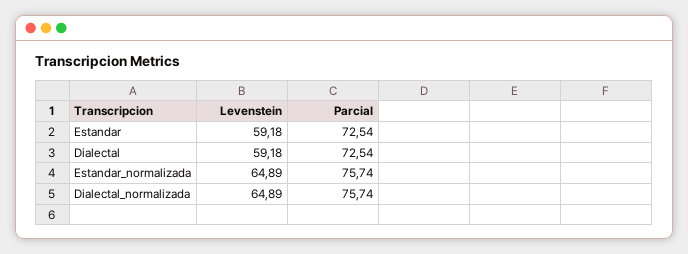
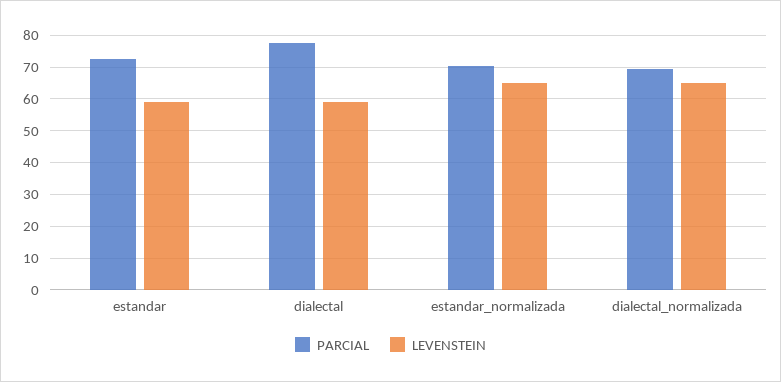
Parcial, Dialectal: 72.54 -> 78
Parcial, Estandar_normalizada: 75.74 -> 70
Parcial, Dialectal_normalizada: 75.74 -> 70

